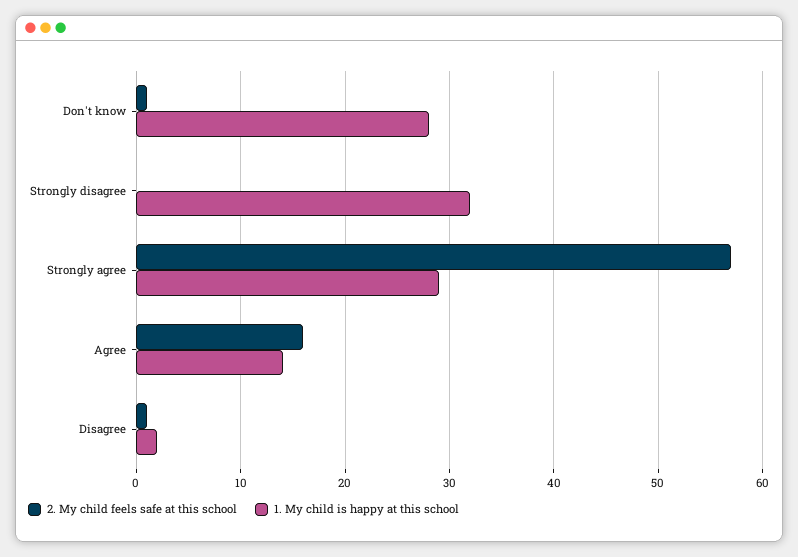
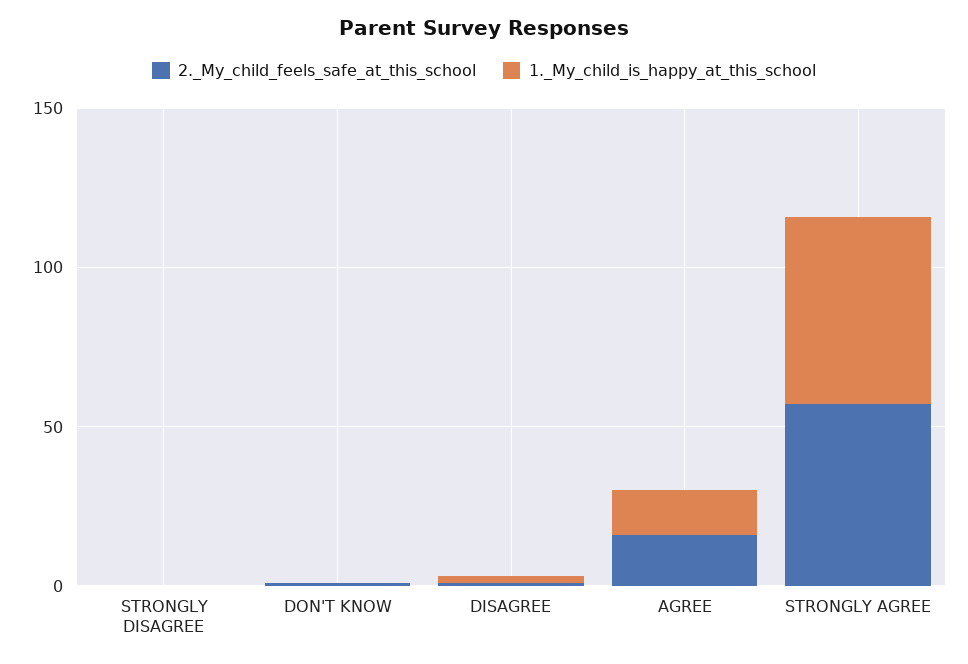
1. My child is happy at this school, Don't know: 28 -> 0
1. My child is happy at this school, Strongly disagree: 32 -> 0
1. My child is happy at this school, Strongly agree: 29 -> 60

